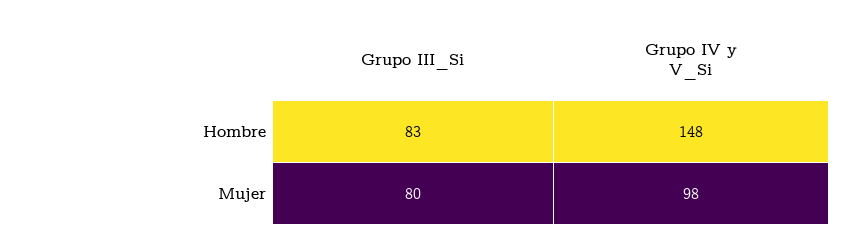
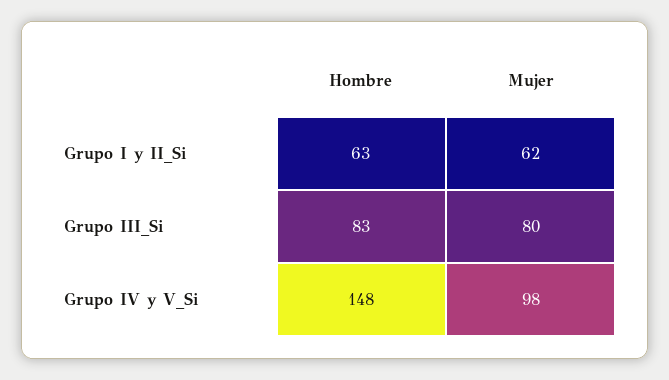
Grupo I y II_Si, Hombre: none -> 63
Grupo I y II_Si, Mujer: none -> 62

